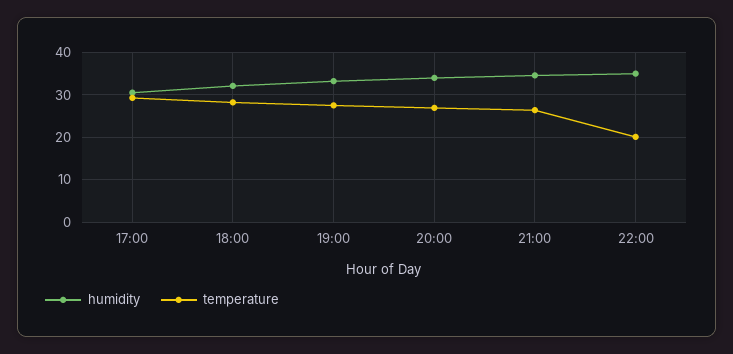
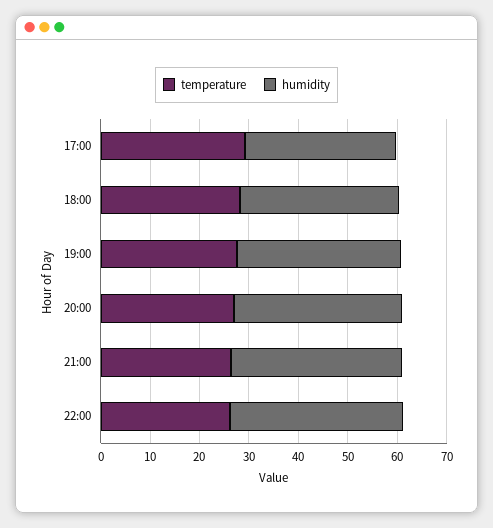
temperature, 22:00: 20 -> 26

